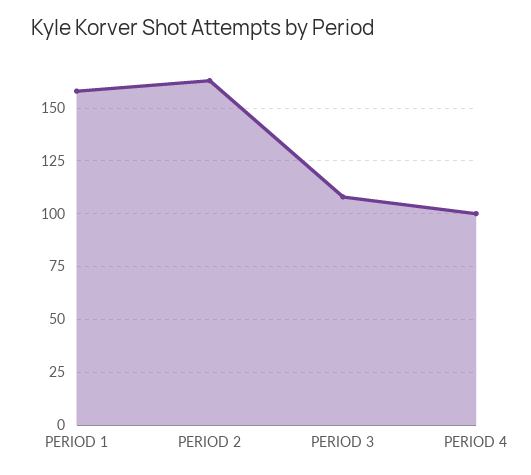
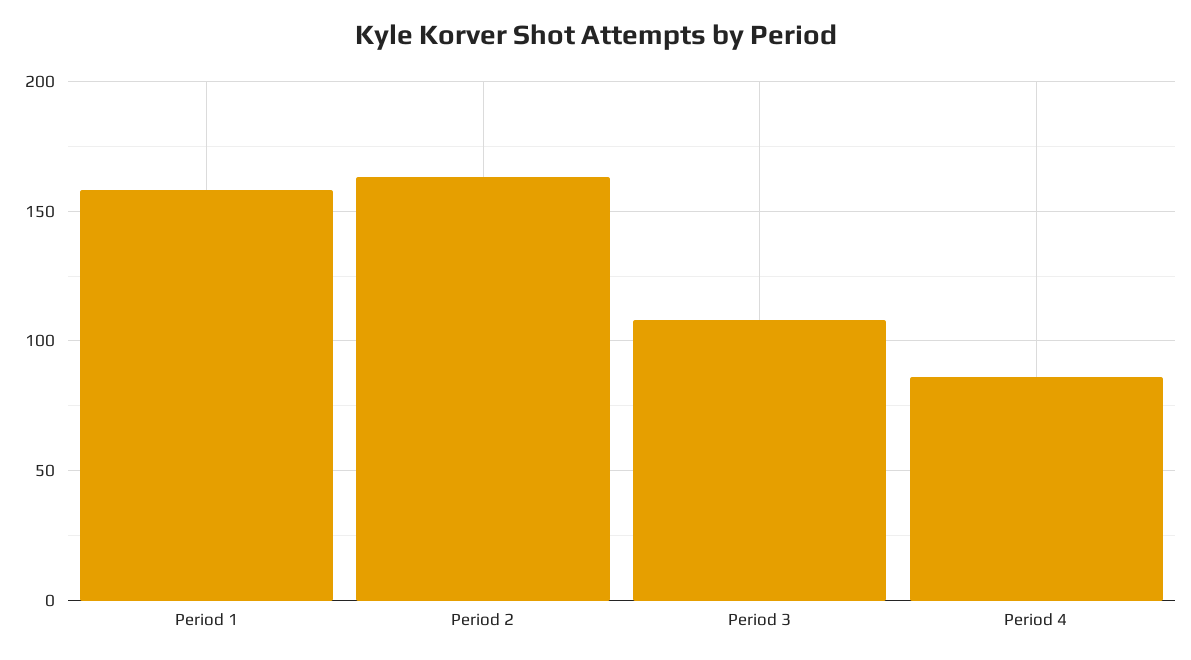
PERIOD 4: 100 -> 85

